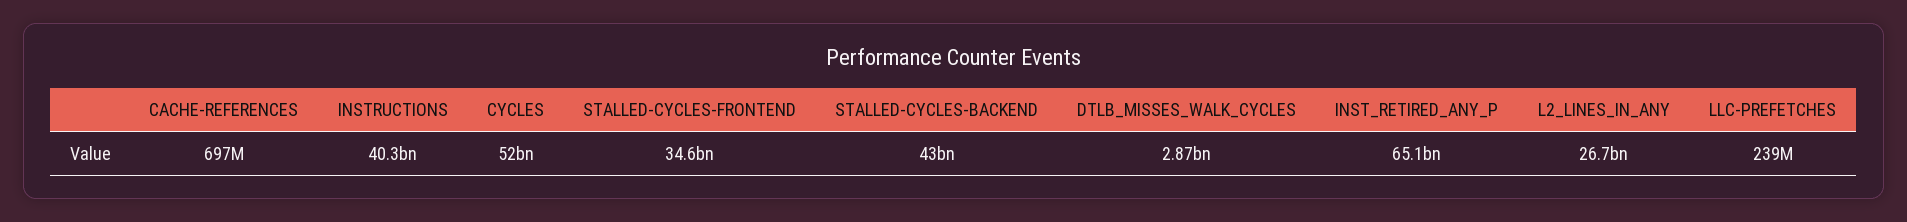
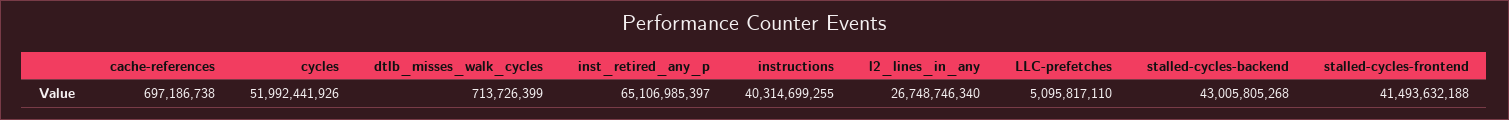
STALLED-CYCLES-FRONTEND: 34600000000 -> 41493632188
DTLB_MISSES_WALK_CYCLES: 2870000000 -> 713726399
LLC-PREFETCHES: 239000000 -> 5095817110

